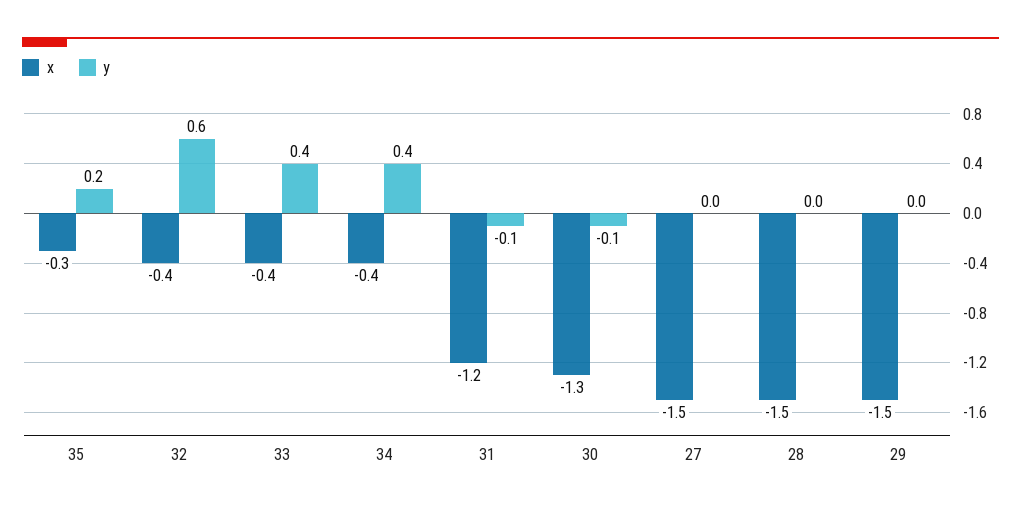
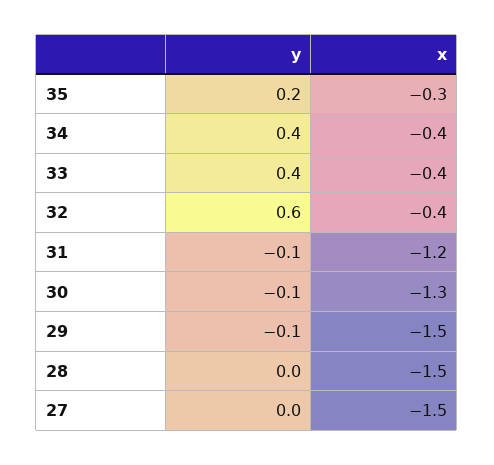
y, 29: 0 -> -0.1

